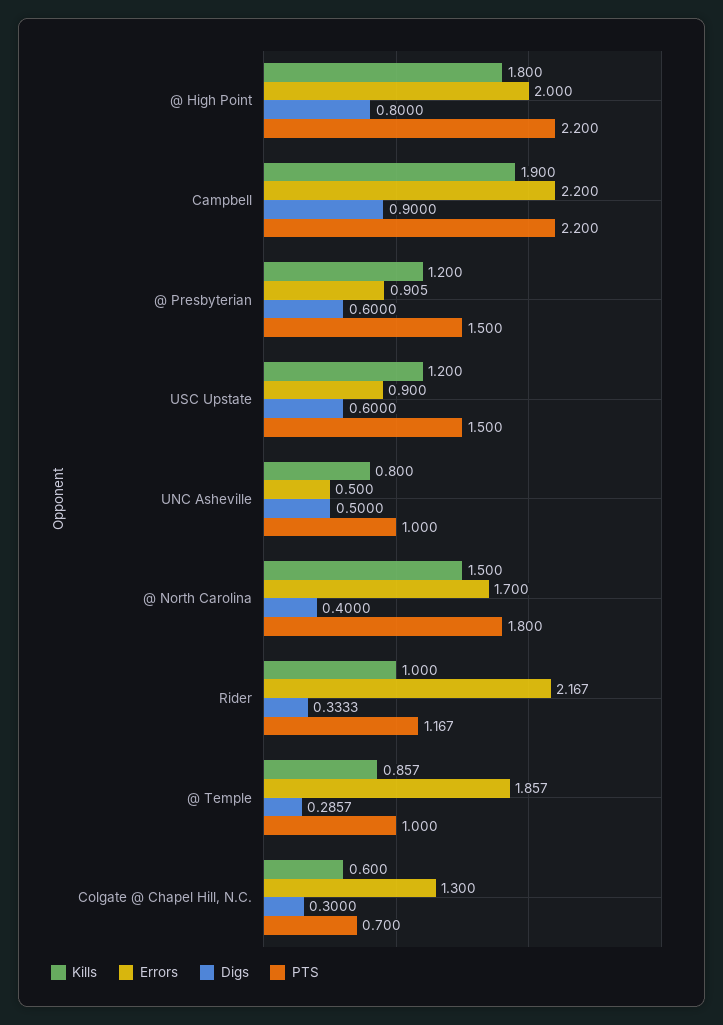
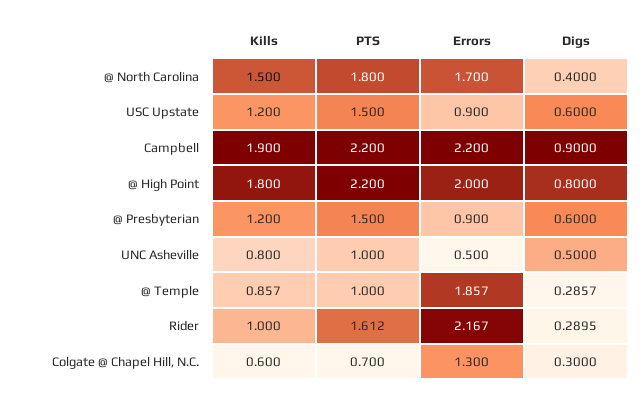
Errors, @ Presbyterian: 0.905 -> 0.9
Digs, Rider: 0.3333 -> 0.2895
PTS, Rider: 1.167 -> 1.612

